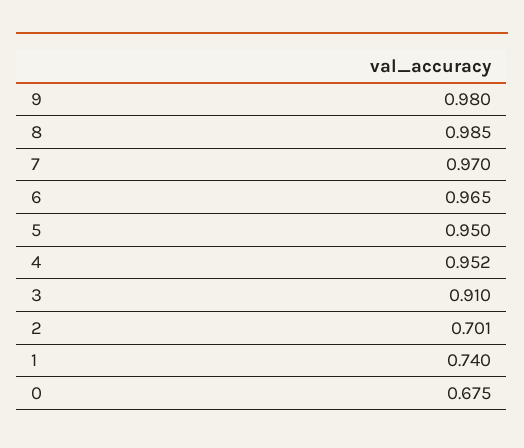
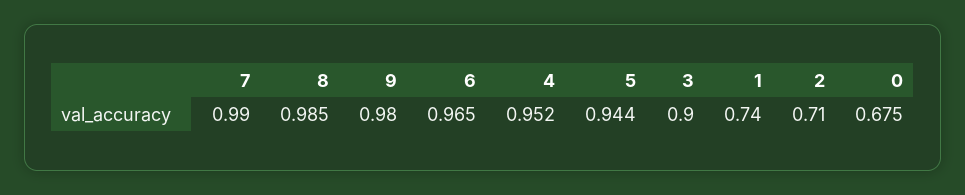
7: 0.97 -> 0.99
5: 0.95 -> 0.944
3: 0.91 -> 0.9
2: 0.701 -> 0.71

